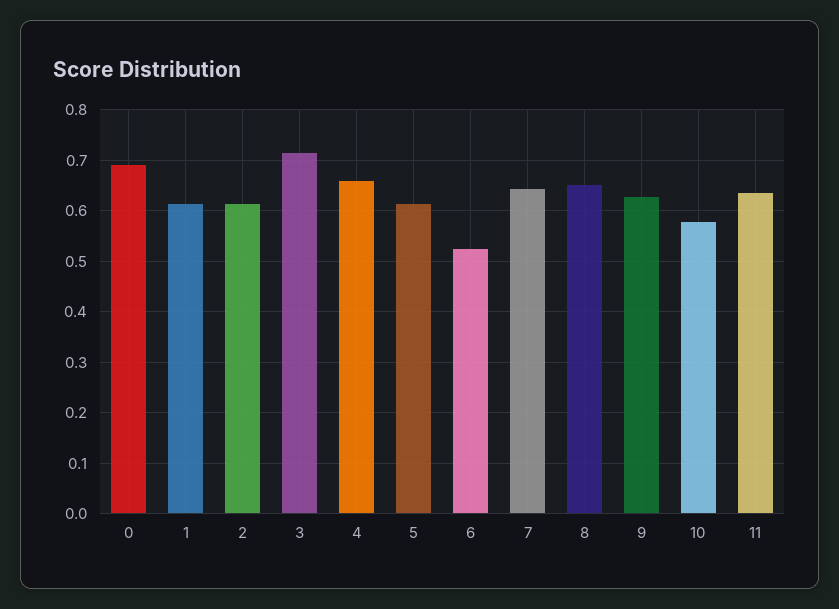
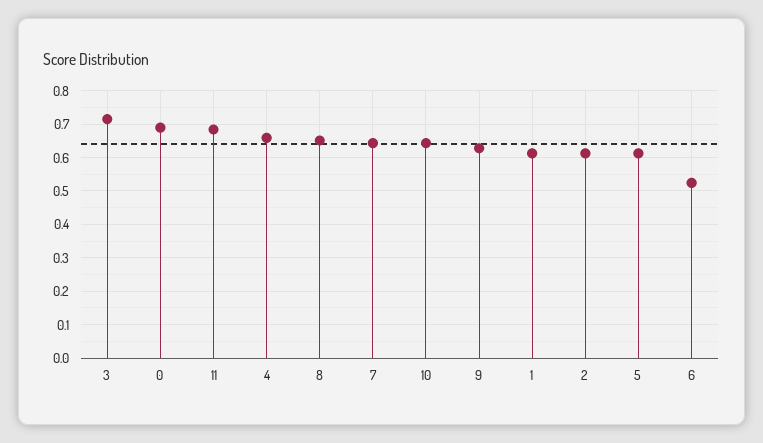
10: 0.58 -> 0.64
11: 0.64 -> 0.68

